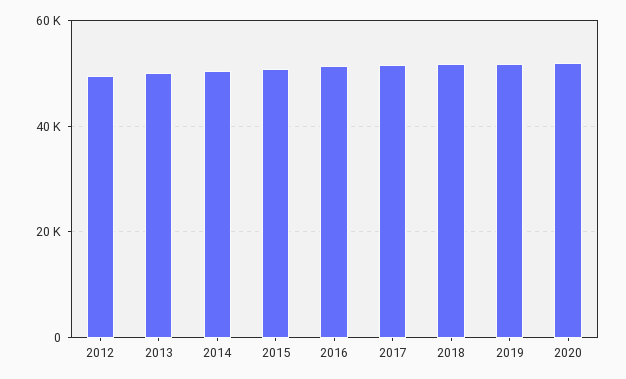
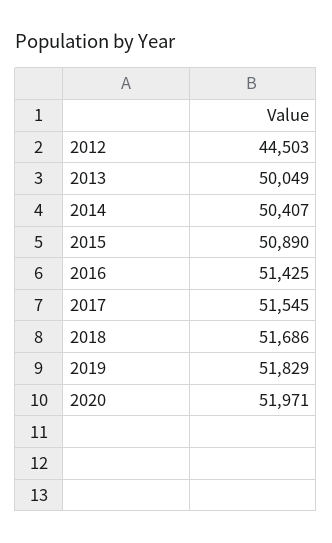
2012: 50000 -> 44503

